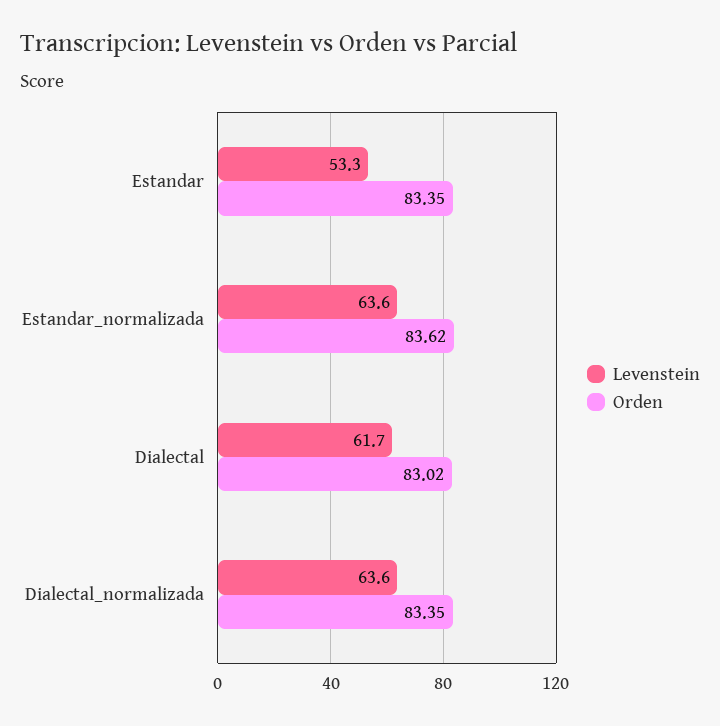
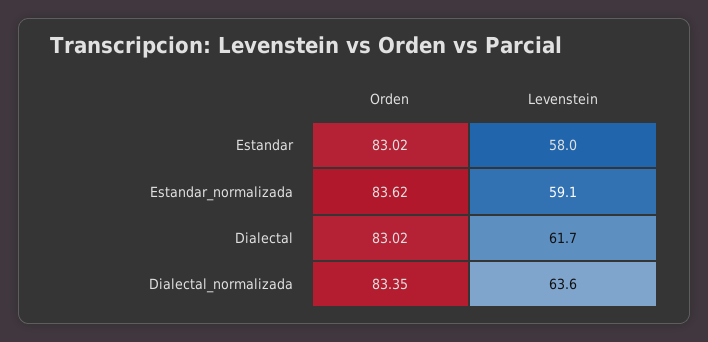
Levenstein, Estandar: 53.3 -> 58
Orden, Estandar: 83.35 -> 83.02
Levenstein, Estandar_normalizada: 63.6 -> 59.1

